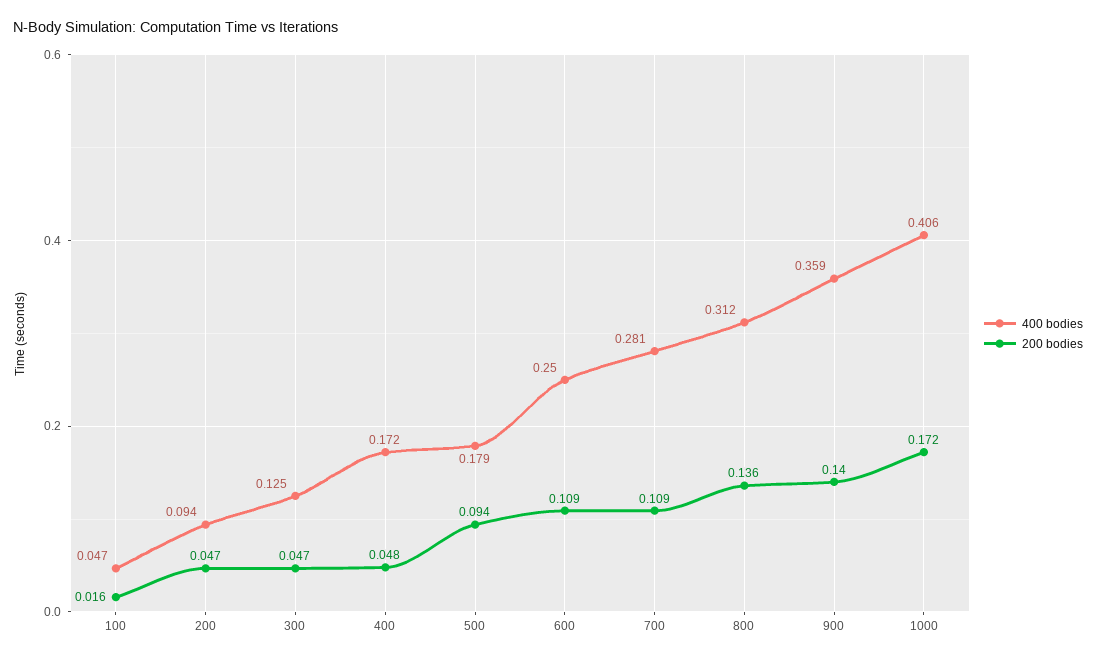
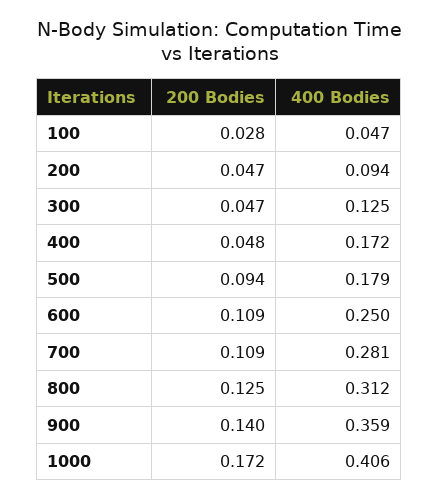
200 bodies, 100: 0.016 -> 0.028
200 bodies, 800: 0.136 -> 0.125

